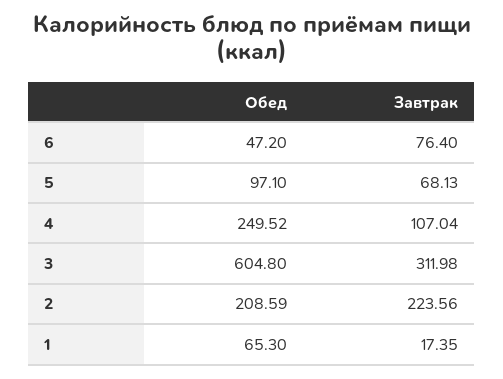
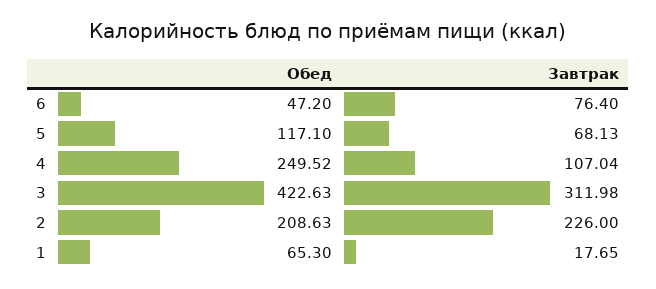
Обед, 5: 97.1 -> 117.1
Обед, 3: 604.8 -> 422.63
Обед, 2: 208.59 -> 208.63
Завтрак, 2: 223.56 -> 226
Завтрак, 1: 17.35 -> 17.65

